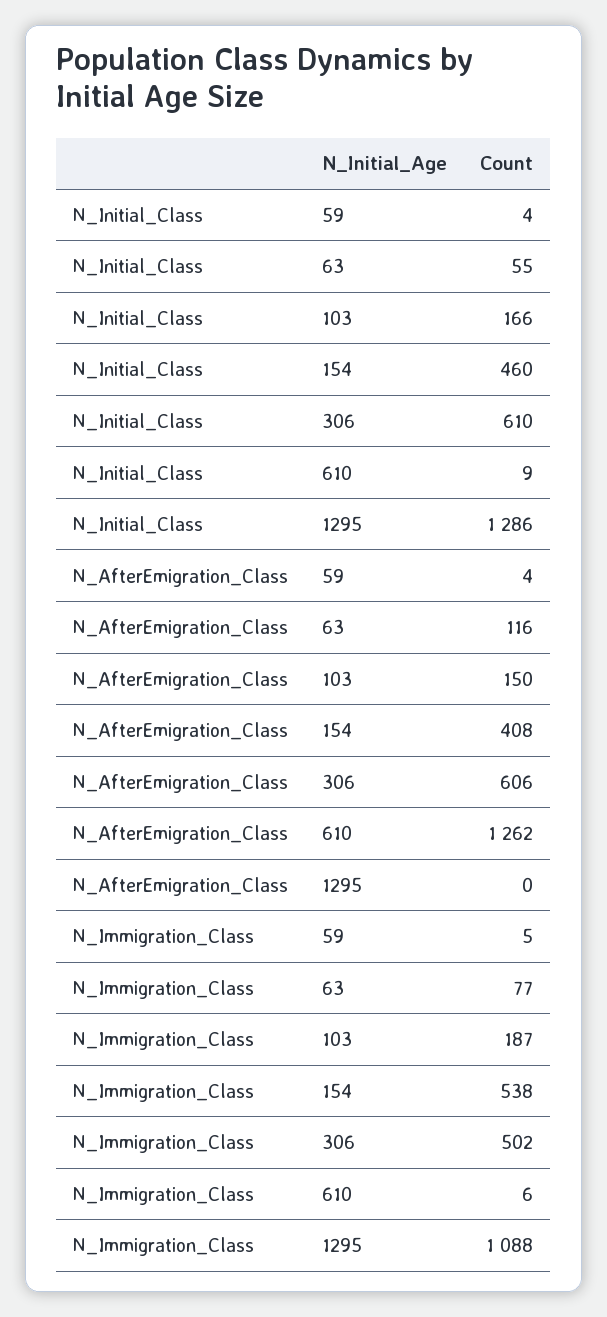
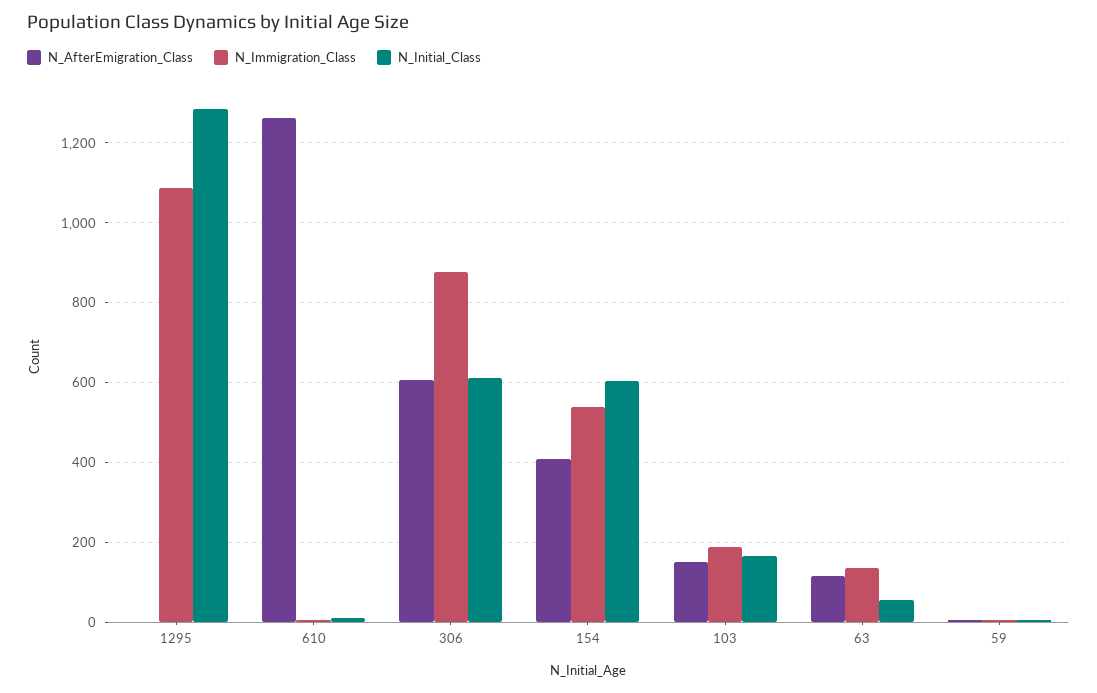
N_Initial_Class, 154: 460 -> 600
N_Immigration_Class, 63: 77 -> 140
N_Immigration_Class, 306: 502 -> 880

